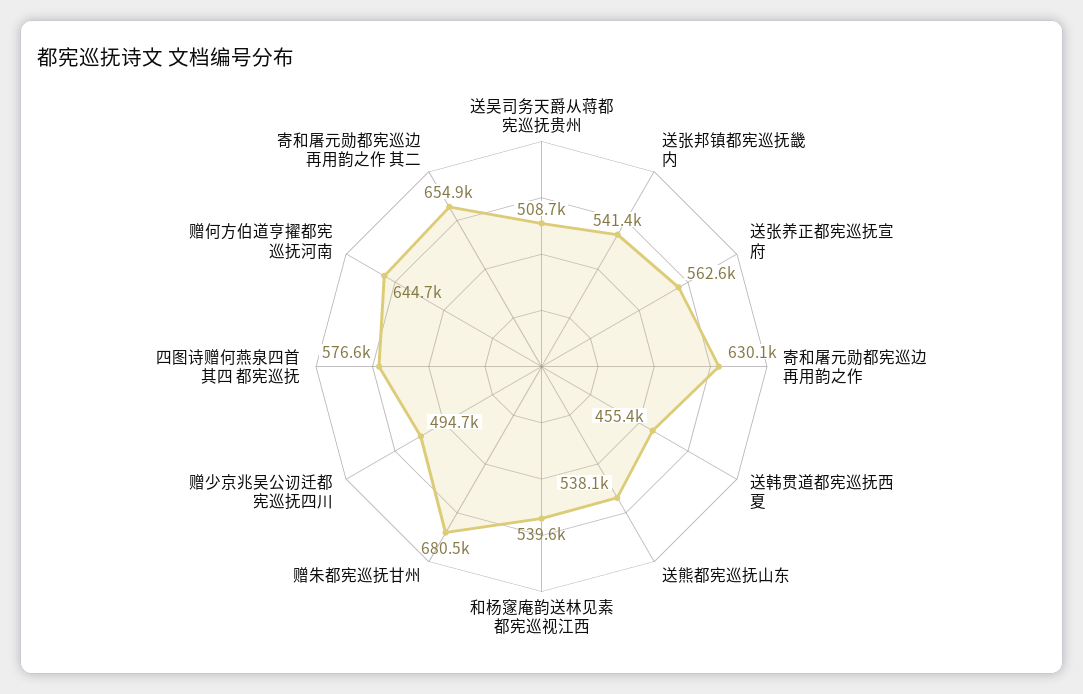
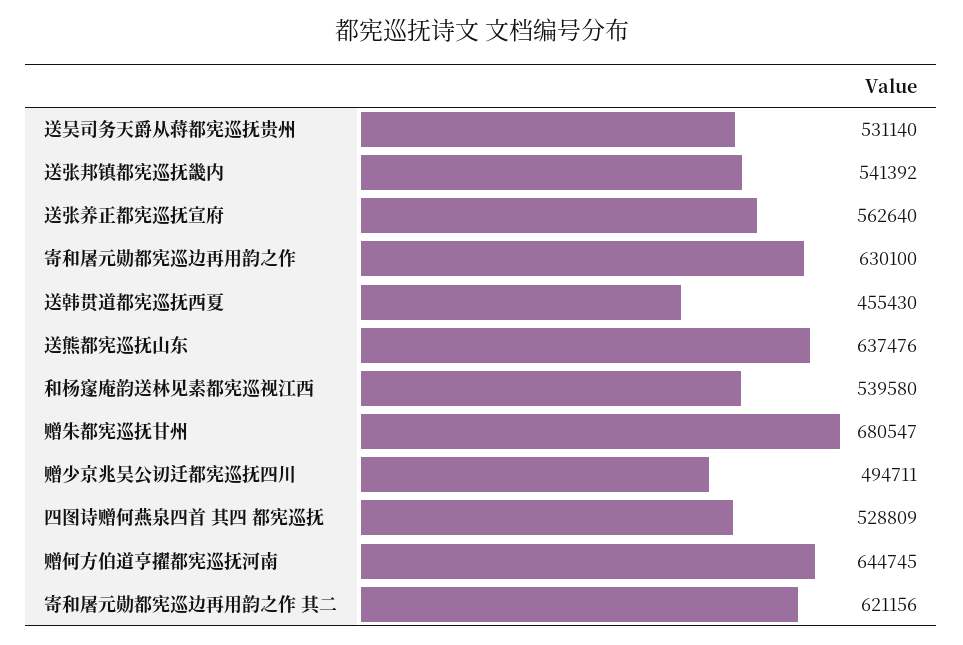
送吴司务天爵从蒋都宪巡抚贵州: 508700 -> 531140
送熊都宪巡抚山东: 538100 -> 637476
四图诗赠何燕泉四首 其四 都宪巡抚: 576600 -> 528809
寄和屠元勋都宪巡边再用韵之作 其二: 654900 -> 621156

